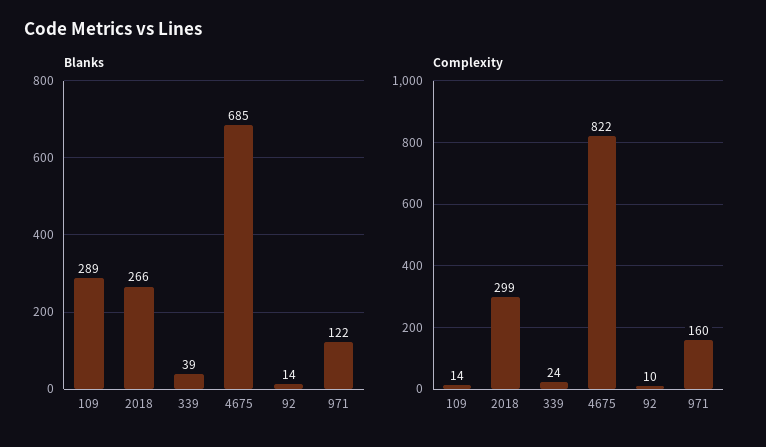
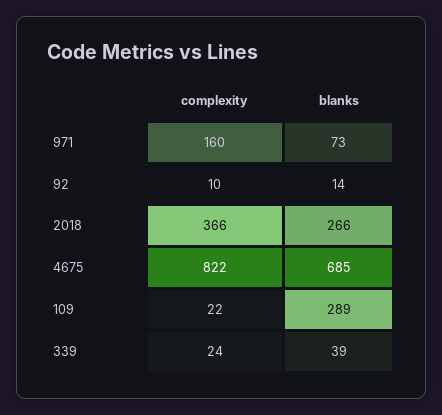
Blanks, 971: 122 -> 73
Complexity, 109: 14 -> 22
Complexity, 2018: 299 -> 366

